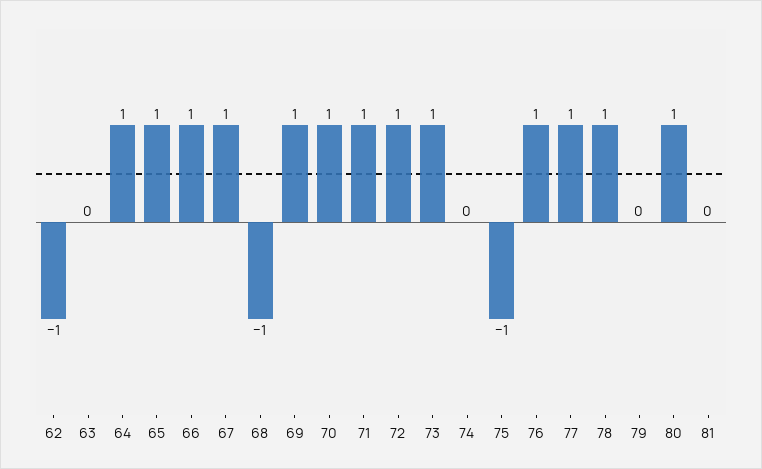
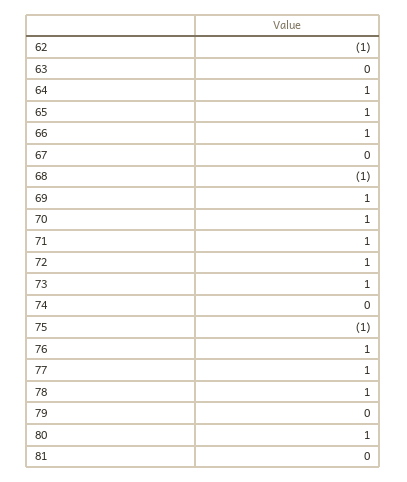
67: 1 -> 0

